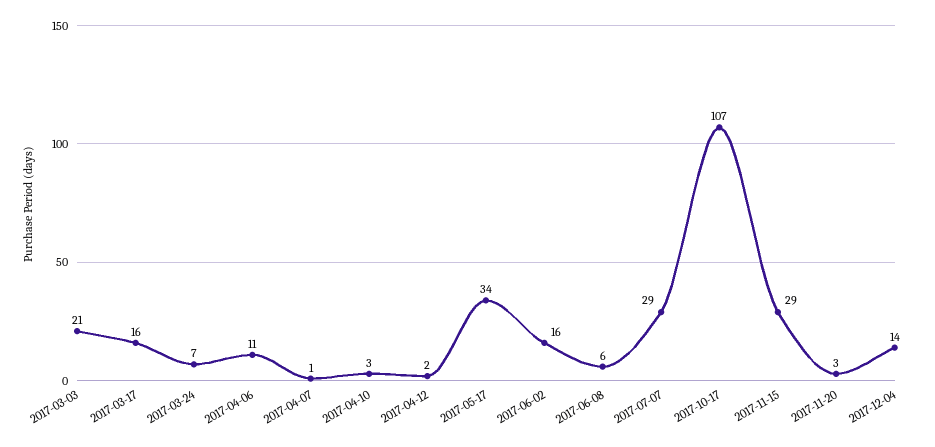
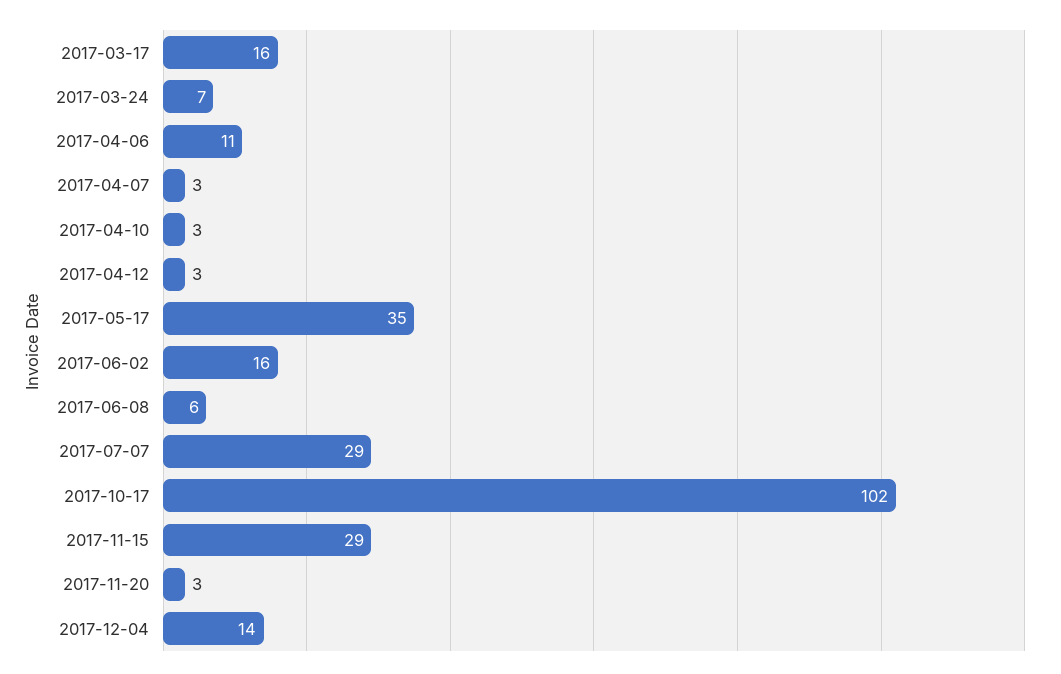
2017-03-03: 21 -> none
2017-04-07: 1 -> 3
2017-04-12: 2 -> 3
2017-05-17: 34 -> 35
2017-10-17: 107 -> 102

